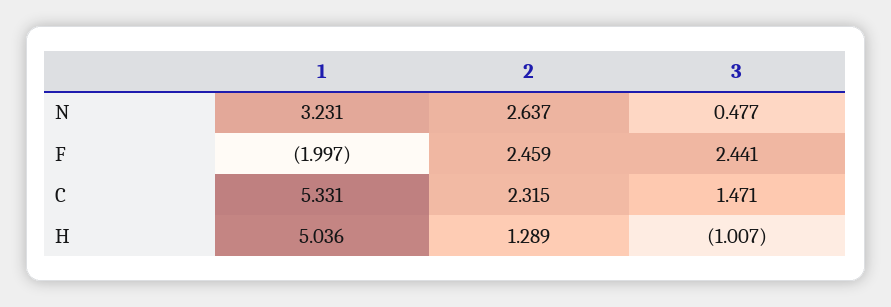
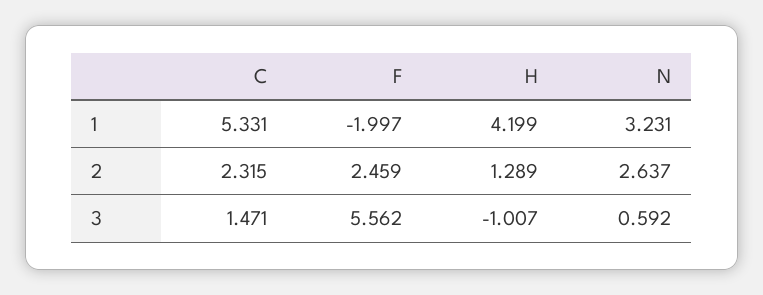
3, N: 0.477 -> 0.592
3, F: 2.441 -> 5.562
1, H: 5.036 -> 4.199

